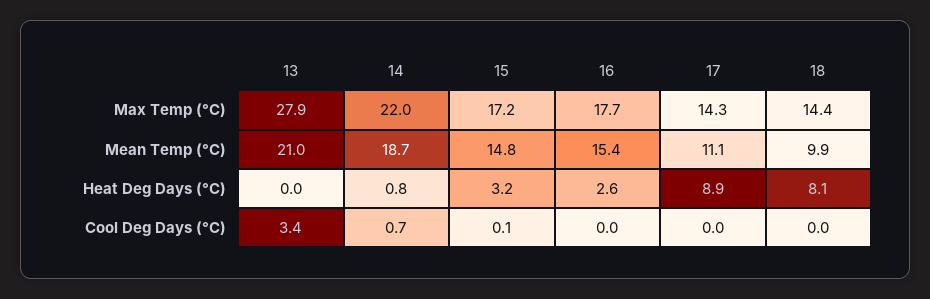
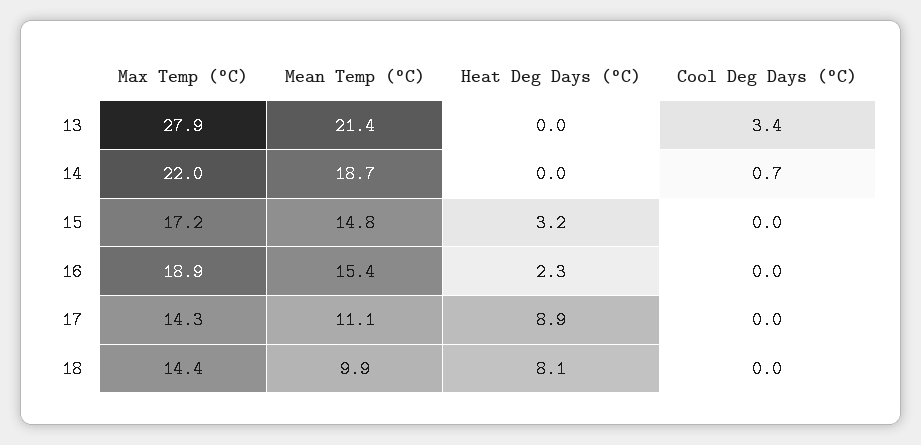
16, Max Temp (°C): 17.7 -> 18.9
13, Mean Temp (°C): 21 -> 21.4
14, Heat Deg Days (°C): 0.8 -> 0
16, Heat Deg Days (°C): 2.6 -> 2.3
15, Cool Deg Days (°C): 0.1 -> 0

